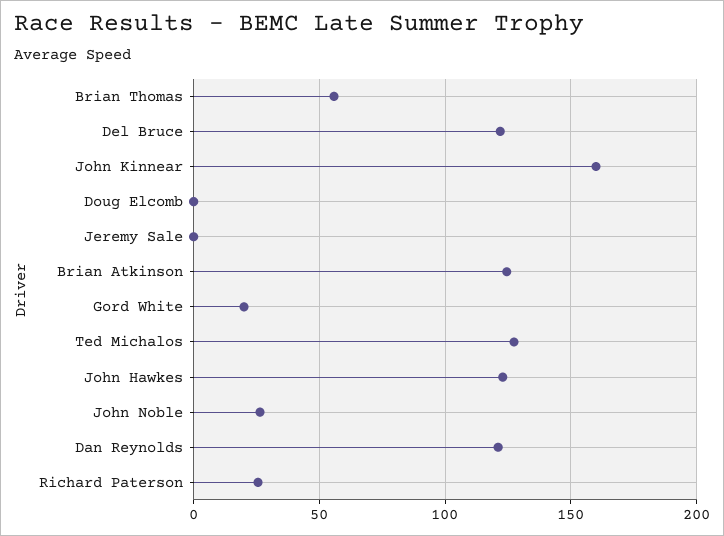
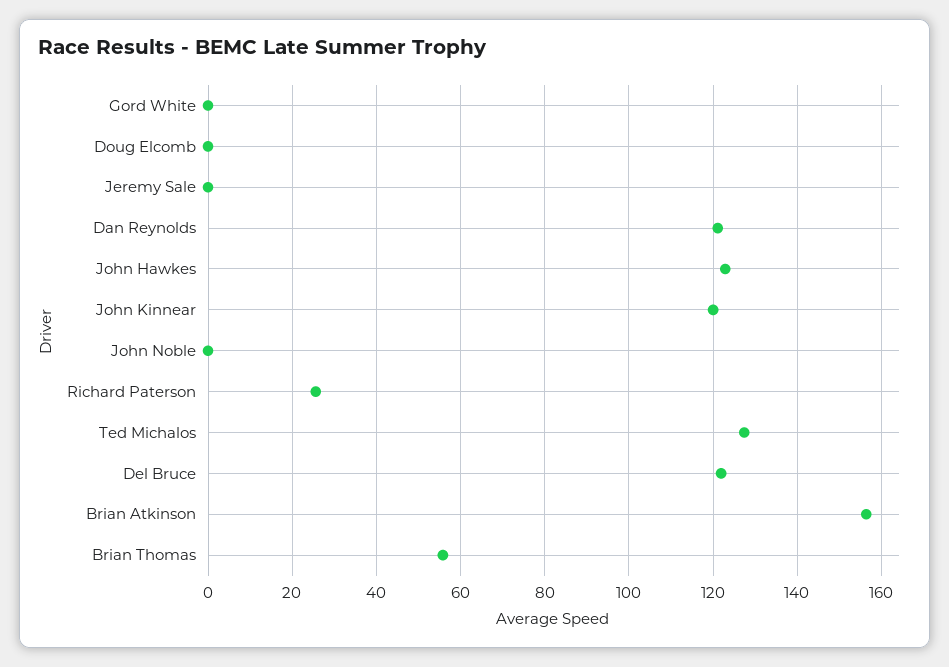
John Kinnear: 160 -> 120
Brian Atkinson: 125 -> 156
Gord White: 20 -> 0
John Noble: 25 -> 0

